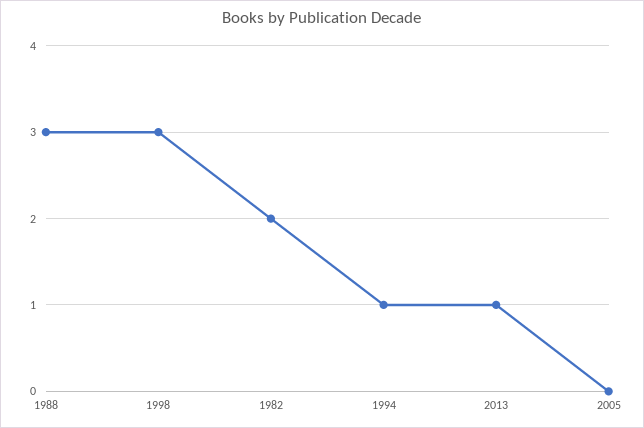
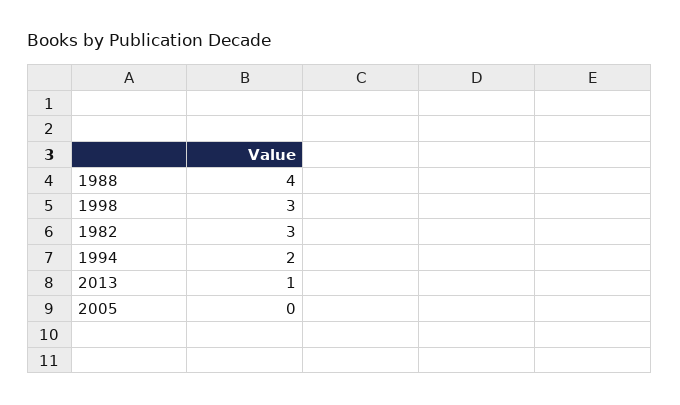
1988: 3 -> 4
1982: 2 -> 3
1994: 1 -> 2

